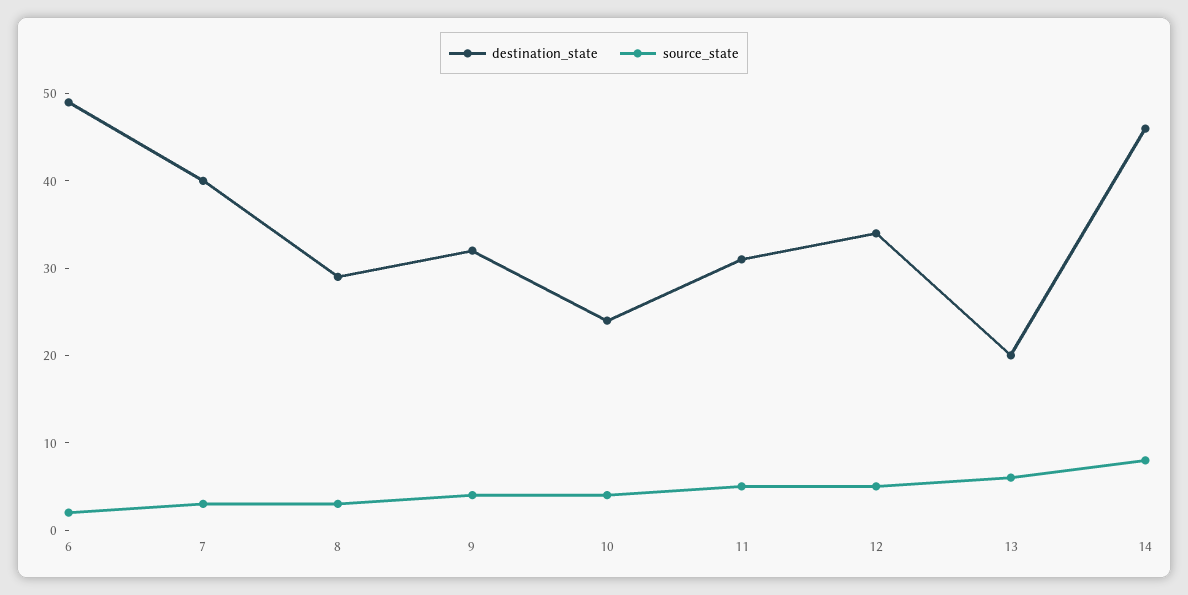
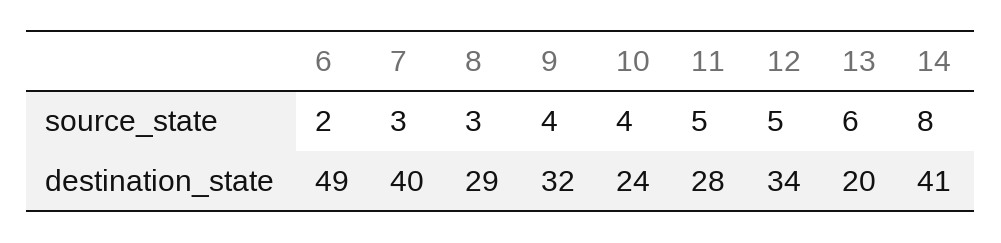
destination_state, 11: 31 -> 28
destination_state, 14: 46 -> 41

